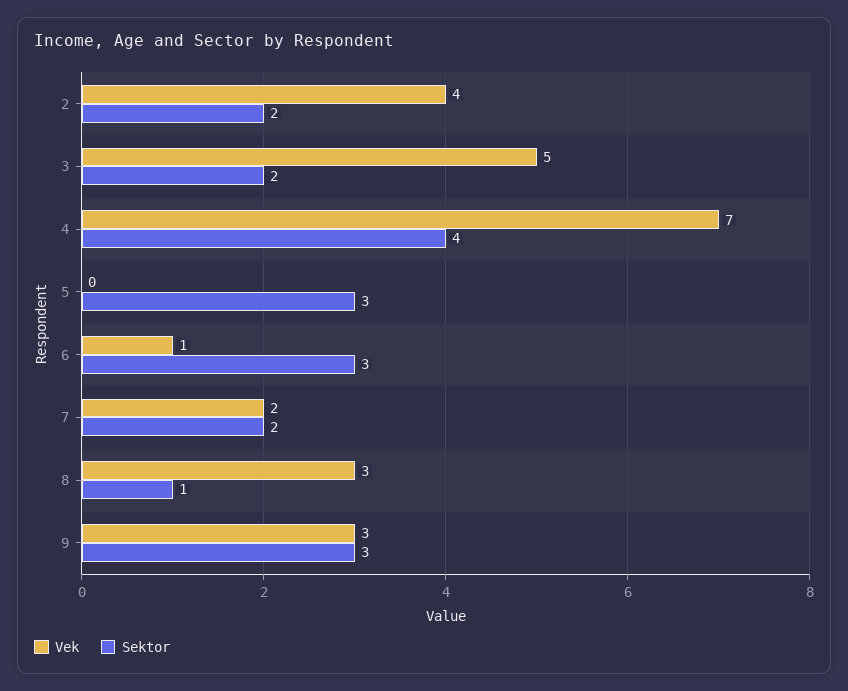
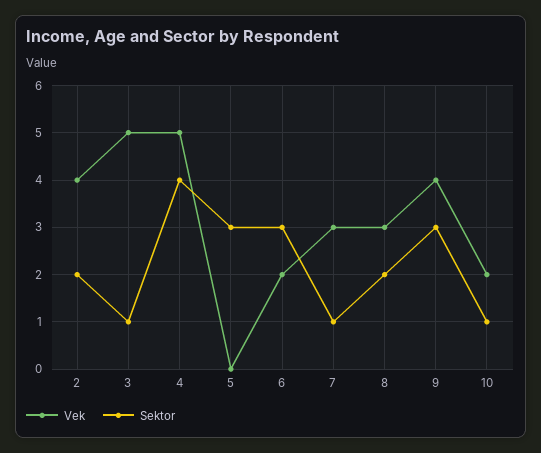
Sektor, 3: 2 -> 1
Vek, 4: 7 -> 5
Vek, 6: 1 -> 2
Vek, 7: 2 -> 3
Sektor, 7: 2 -> 1
Sektor, 8: 1 -> 2
Vek, 9: 3 -> 4
Vek, 10: none -> 2
Sektor, 10: none -> 1

